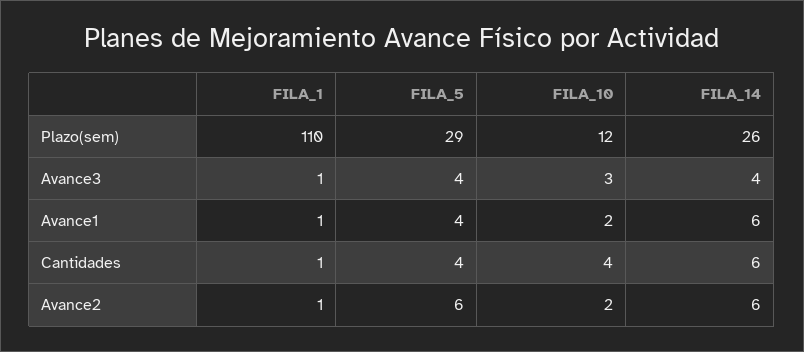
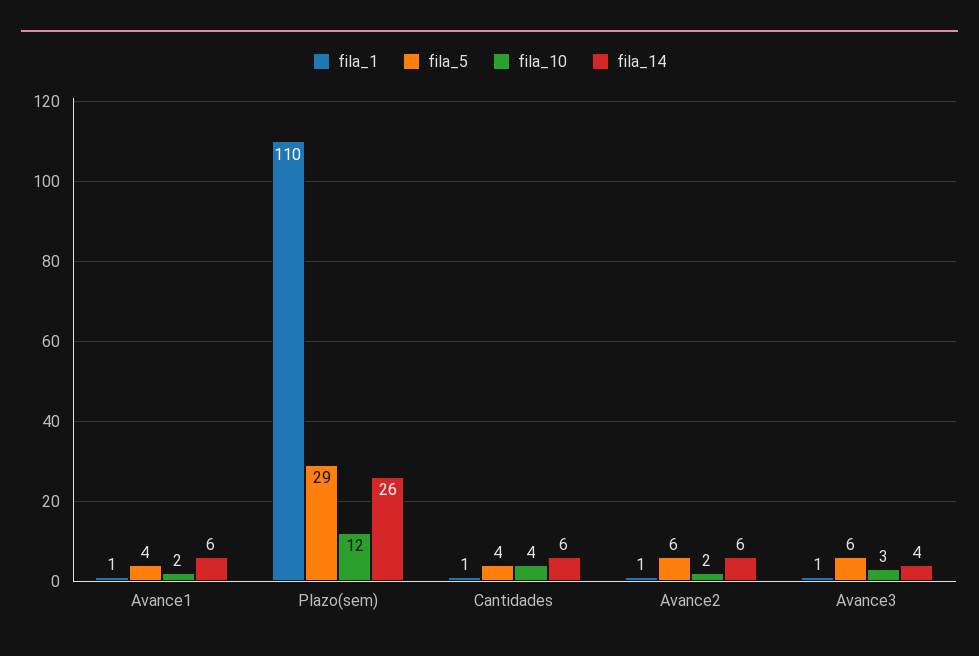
FILA_5, Avance3: 4 -> 6

